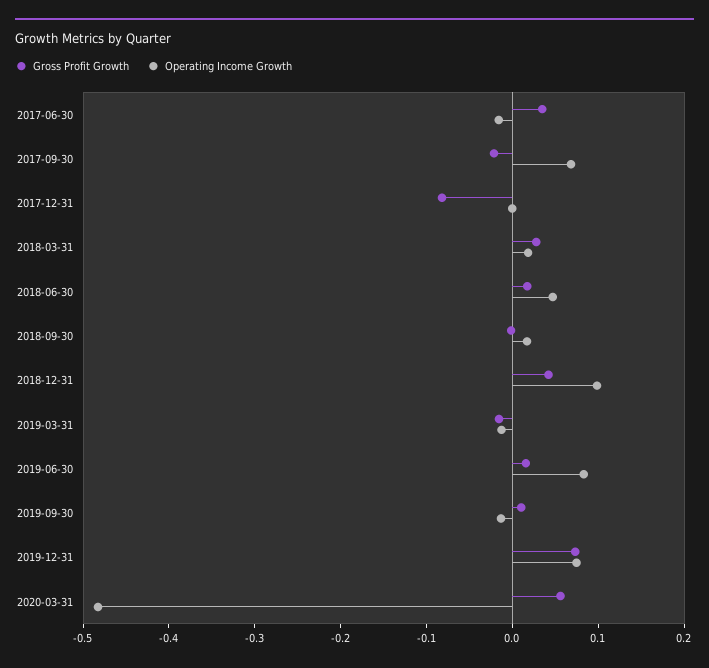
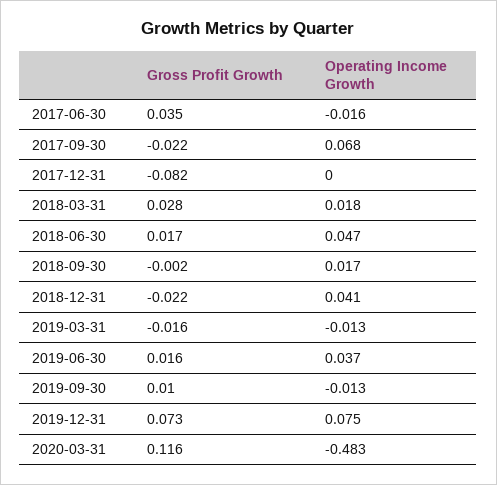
Gross Profit Growth, 2018-12-31: 0.04 -> -0.022
Operating Income Growth, 2018-12-31: 0.1 -> 0.041
Operating Income Growth, 2019-06-30: 0.08 -> 0.037
Gross Profit Growth, 2020-03-31: 0.06 -> 0.116

